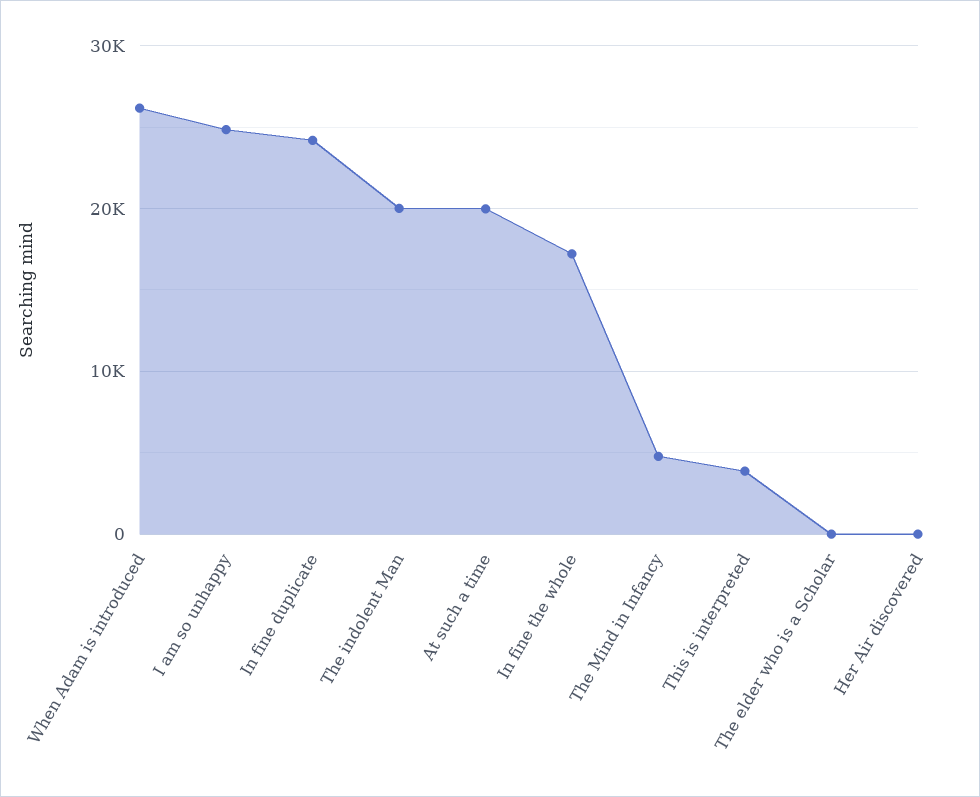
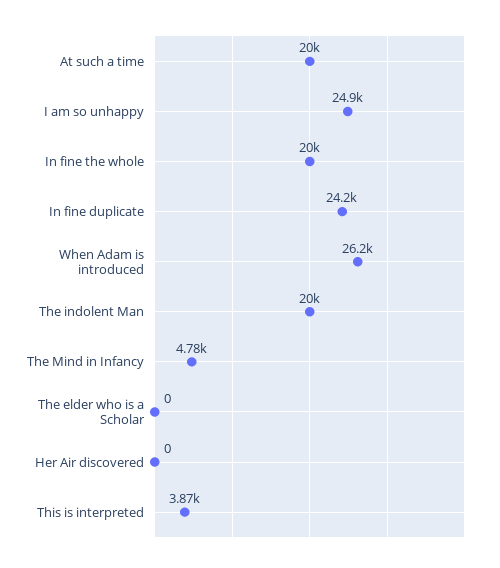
In fine the whole: 17000 -> 20000

